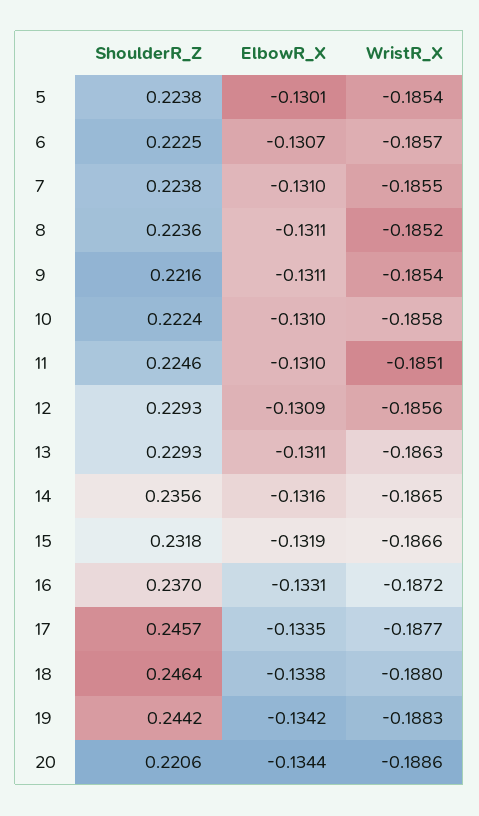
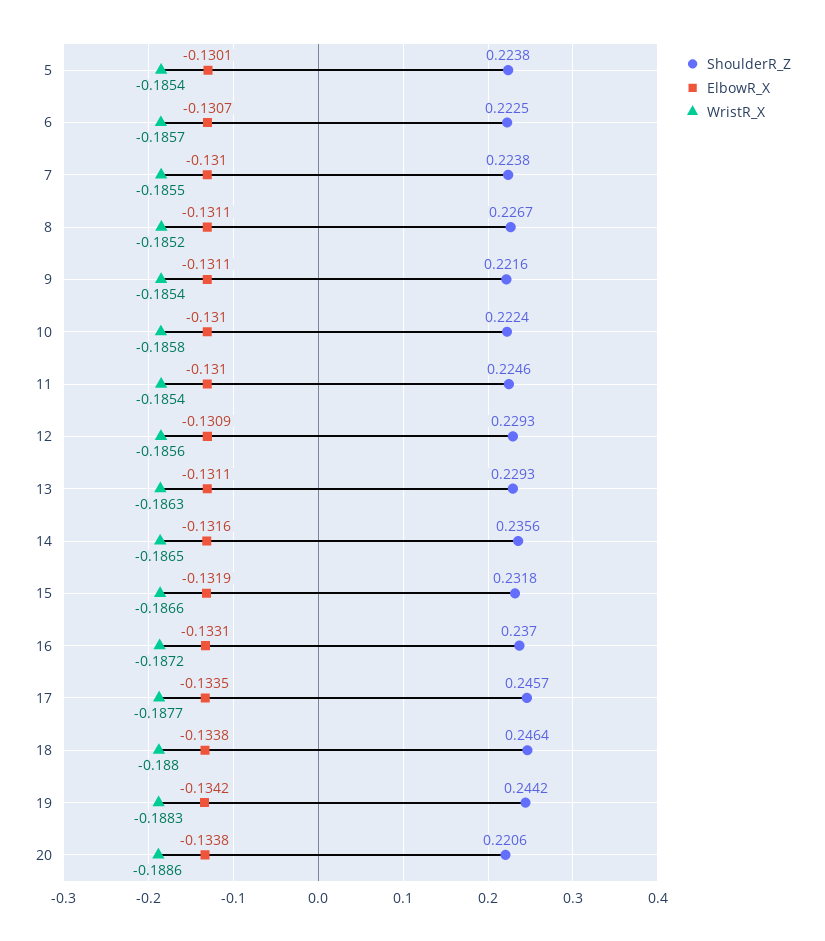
ShoulderR_Z, 8: 0.2236 -> 0.2267
WristR_X, 11: -0.1851 -> -0.1854
ElbowR_X, 20: -0.1344 -> -0.1338

